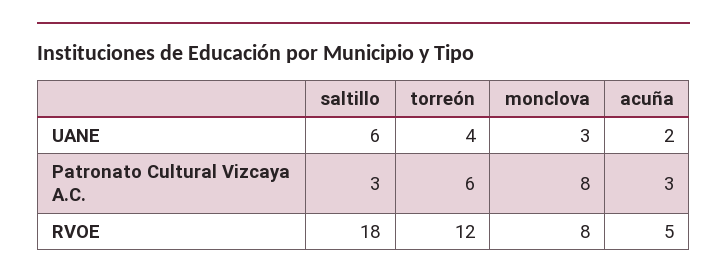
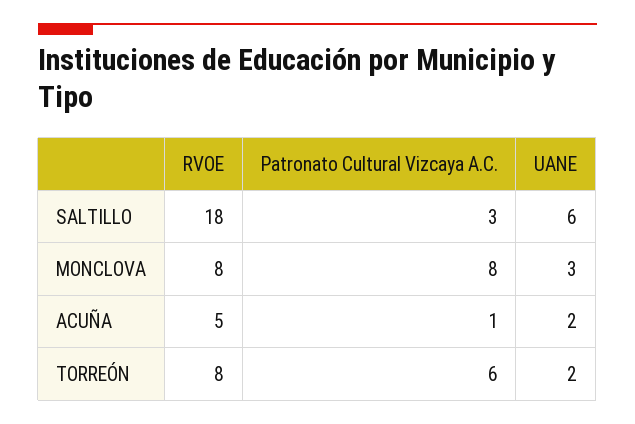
torreón, UANE: 4 -> 2
acuña, Patronato Cultural Vizcaya A.C.: 3 -> 1
torreón, RVOE: 12 -> 8

